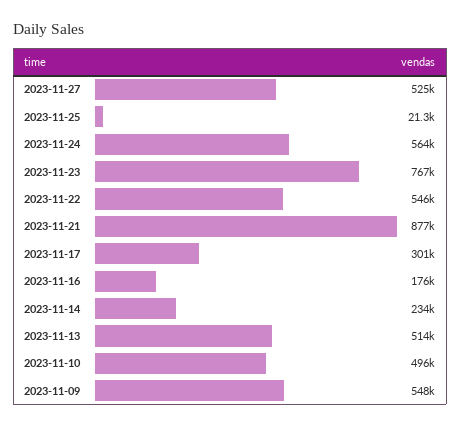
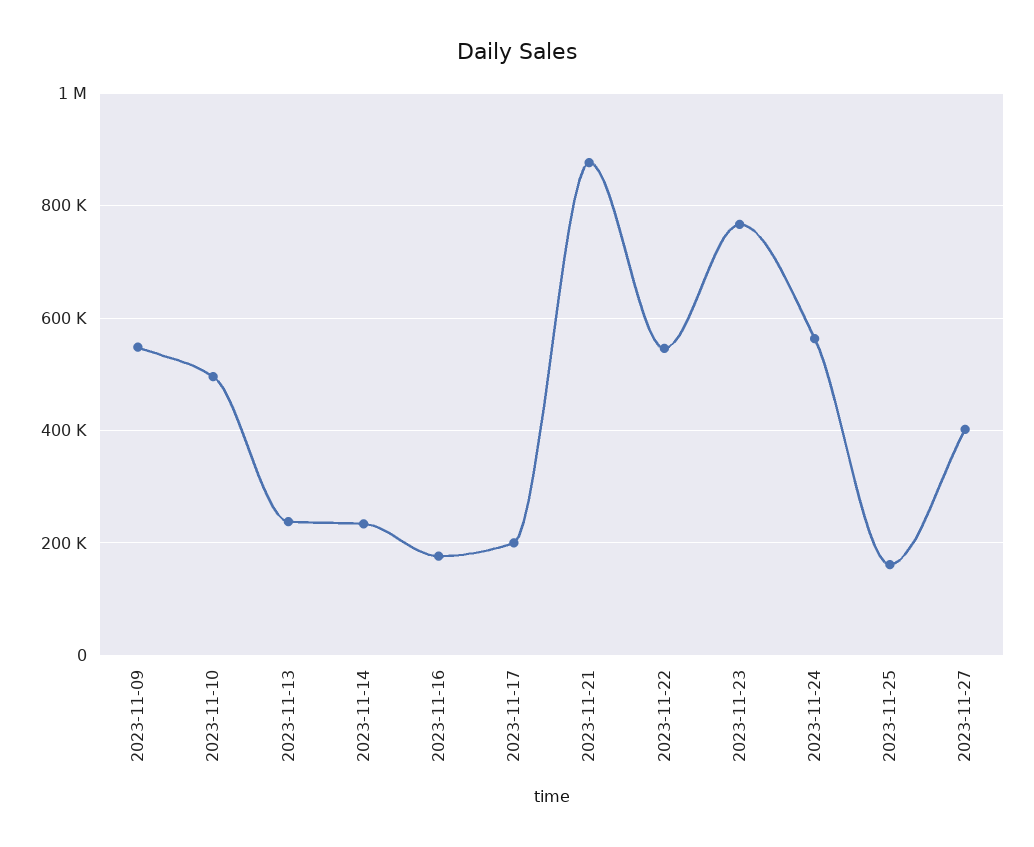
2023-11-27: 525000 -> 400000
2023-11-25: 21300 -> 160000
2023-11-17: 301000 -> 200000
2023-11-13: 514000 -> 240000

